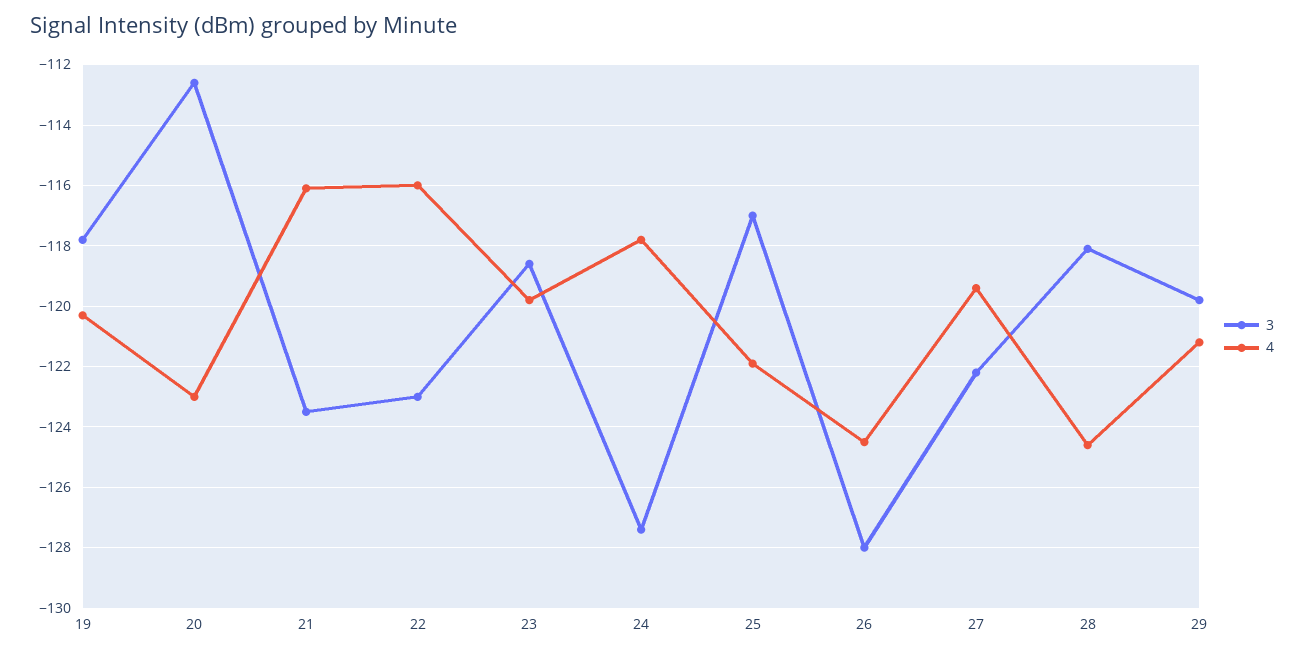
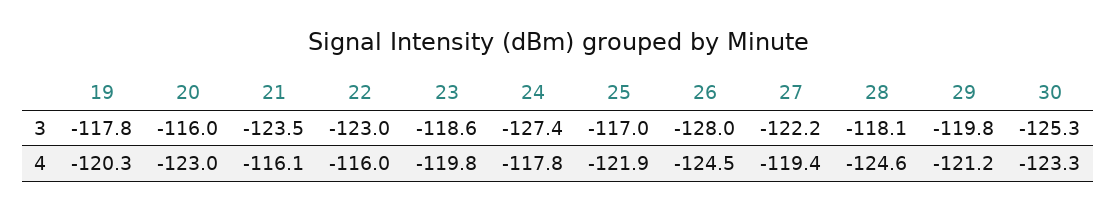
3, 20: -112.5 -> -116
3, 30: none -> -125.3
4, 30: none -> -123.3

